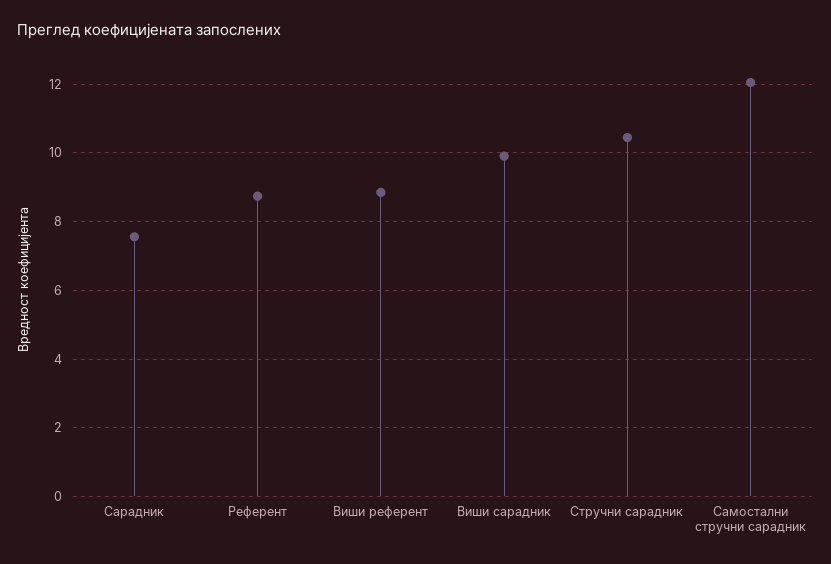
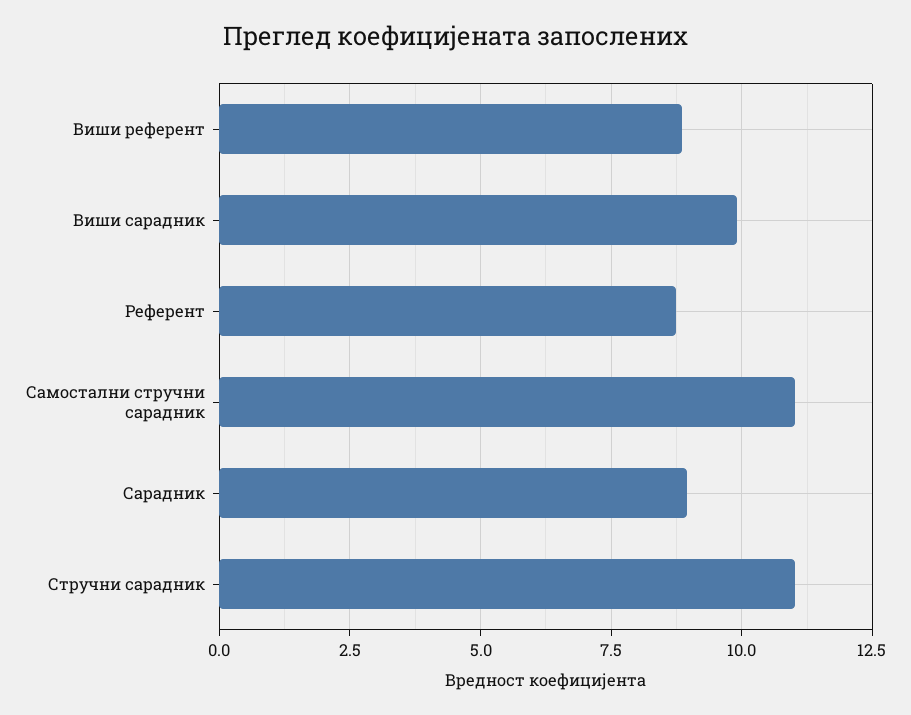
Сарадник: 7.6 -> 9
Стручни сарадник: 10.4 -> 11
Самостални стручни сарадник: 12 -> 11

